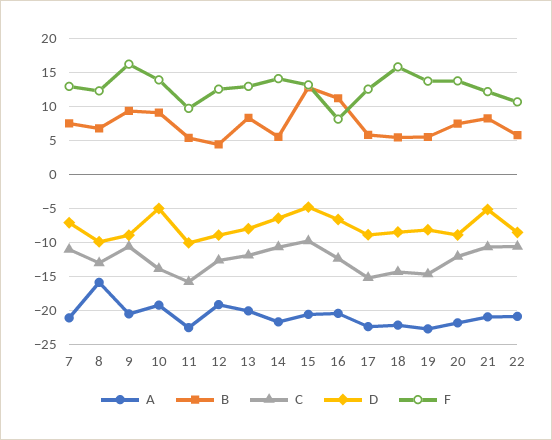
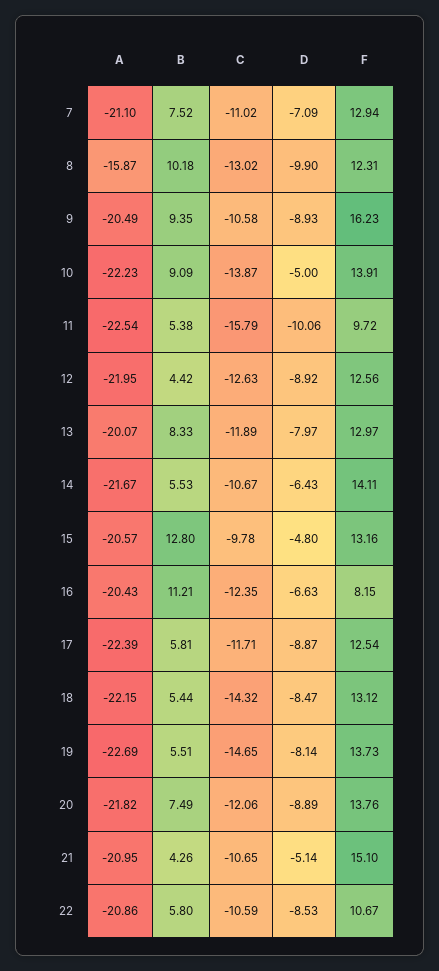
B, 8: 7 -> 10.18
A, 10: -19 -> -22.23
A, 12: -19 -> -21.95
C, 17: -15 -> -11.71
F, 18: 16 -> 13.12
B, 21: 8 -> 4.26
F, 21: 12 -> 15.1

